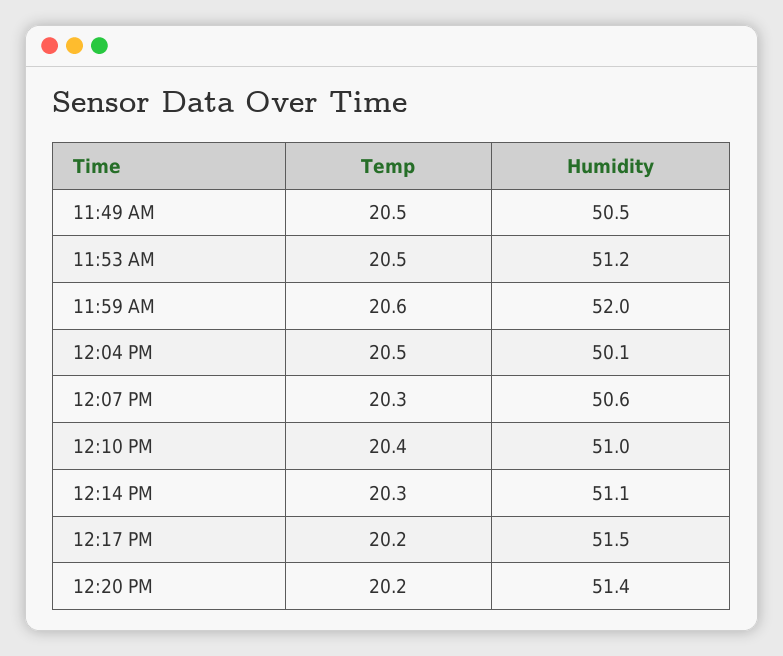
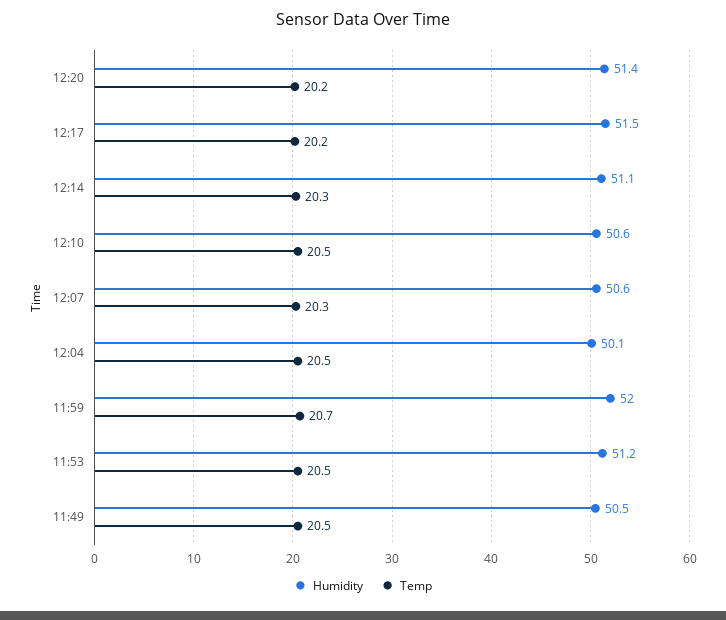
Temp, 11:59 AM: 20.6 -> 20.7
Temp, 12:10 PM: 20.4 -> 20.5
Humidity, 12:10 PM: 51 -> 50.6

